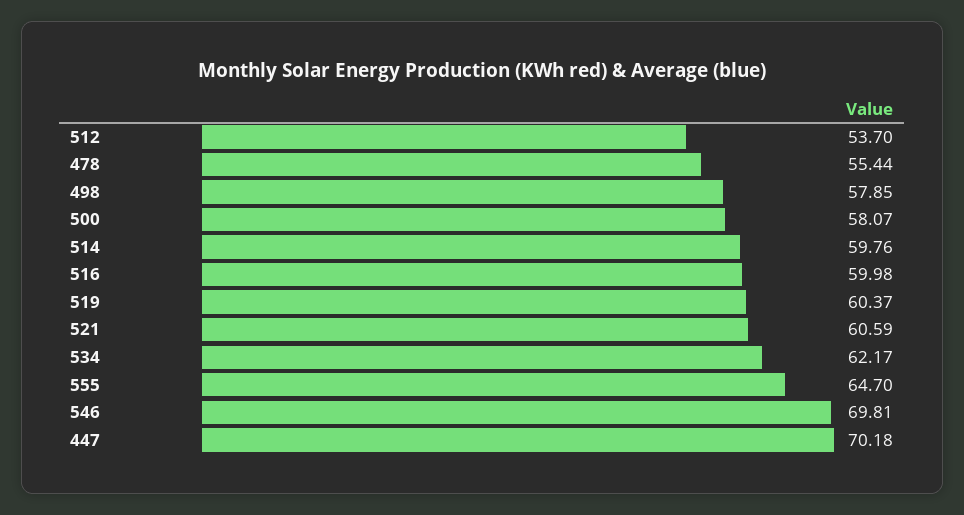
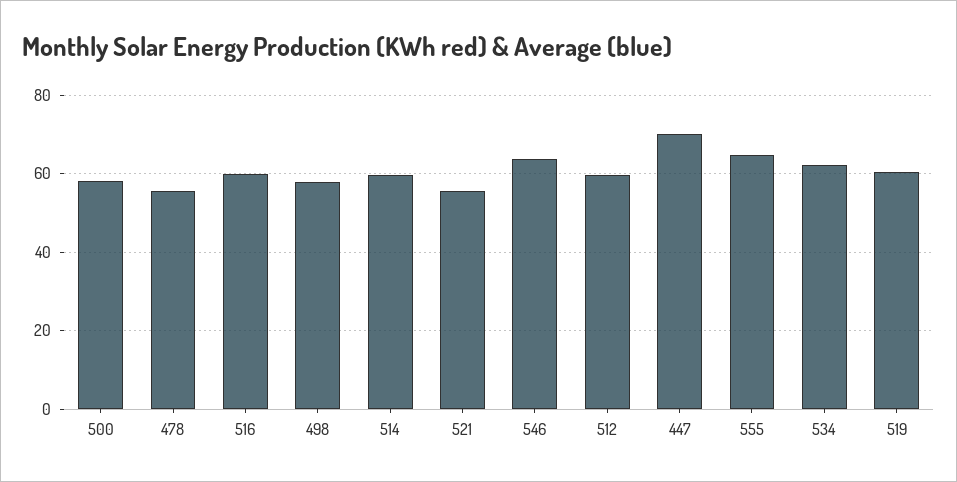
512: 53.7 -> 60
521: 60.59 -> 56
546: 69.81 -> 64

